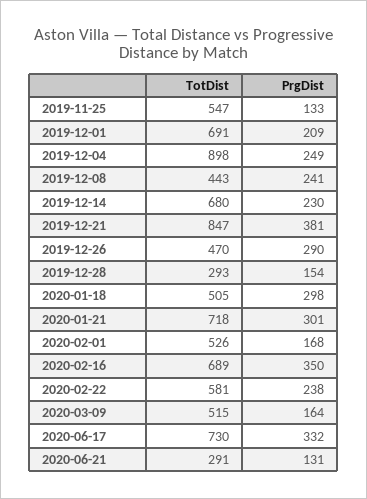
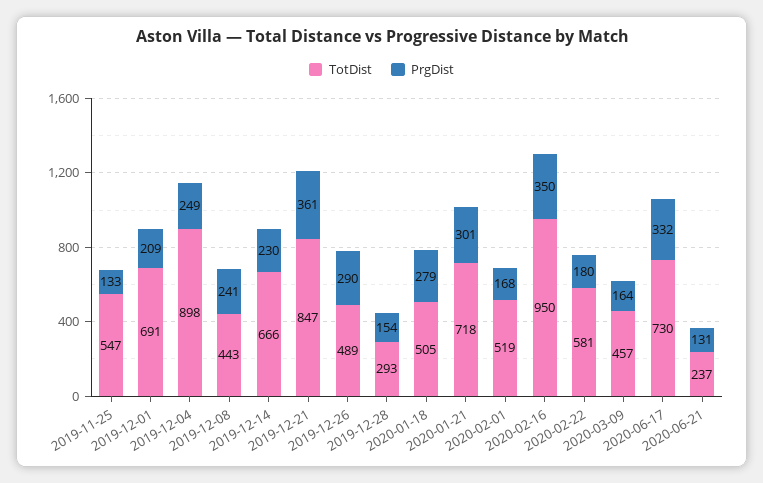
TotDist, 2019-12-14: 680 -> 666
PrgDist, 2019-12-21: 381 -> 361
TotDist, 2019-12-26: 470 -> 489
PrgDist, 2020-01-18: 298 -> 279
TotDist, 2020-02-01: 526 -> 519
TotDist, 2020-02-16: 689 -> 950
PrgDist, 2020-02-22: 238 -> 180
TotDist, 2020-03-09: 515 -> 457
TotDist, 2020-06-21: 291 -> 237

